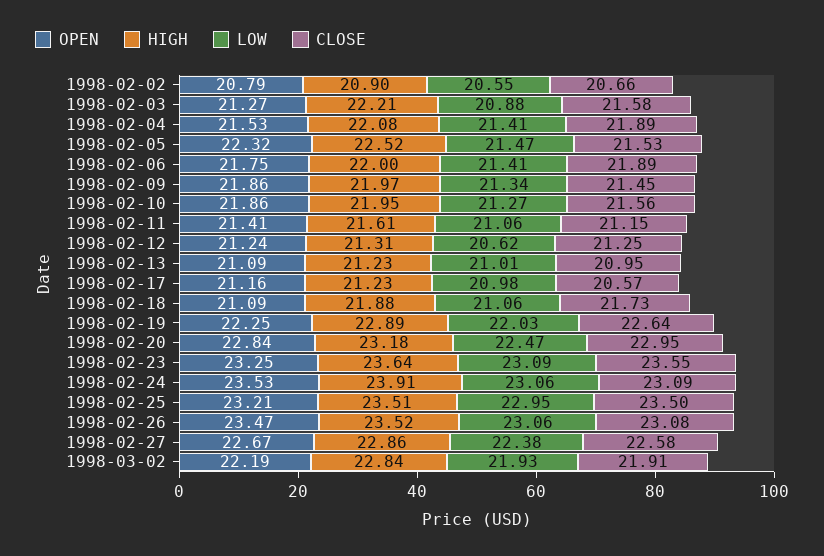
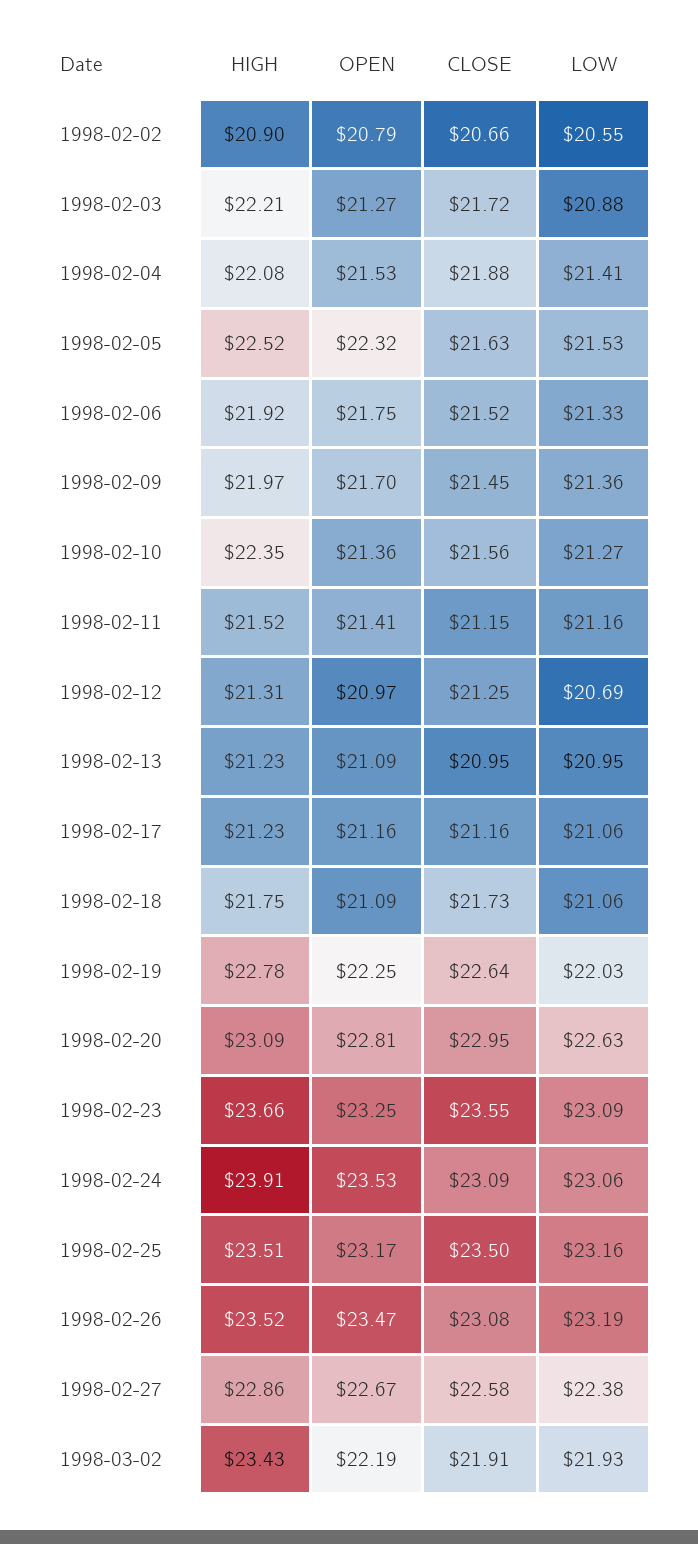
CLOSE, 1998-02-03: 21.58 -> 21.72
CLOSE, 1998-02-04: 21.89 -> 21.88
LOW, 1998-02-05: 21.47 -> 21.53
CLOSE, 1998-02-05: 21.53 -> 21.63
HIGH, 1998-02-06: 22 -> 21.92
LOW, 1998-02-06: 21.41 -> 21.33
CLOSE, 1998-02-06: 21.89 -> 21.52
OPEN, 1998-02-09: 21.86 -> 21.7
LOW, 1998-02-09: 21.34 -> 21.36
OPEN, 1998-02-10: 21.86 -> 21.36
HIGH, 1998-02-10: 21.95 -> 22.35
HIGH, 1998-02-11: 21.61 -> 21.52
LOW, 1998-02-11: 21.06 -> 21.16
OPEN, 1998-02-12: 21.24 -> 20.97
LOW, 1998-02-12: 20.62 -> 20.69
LOW, 1998-02-13: 21.01 -> 20.95
LOW, 1998-02-17: 20.98 -> 21.06
CLOSE, 1998-02-17: 20.57 -> 21.16
HIGH, 1998-02-18: 21.88 -> 21.75
HIGH, 1998-02-19: 22.89 -> 22.78
OPEN, 1998-02-20: 22.84 -> 22.81
HIGH, 1998-02-20: 23.18 -> 23.09
LOW, 1998-02-20: 22.47 -> 22.63
HIGH, 1998-02-23: 23.64 -> 23.66
OPEN, 1998-02-25: 23.21 -> 23.17
LOW, 1998-02-25: 22.95 -> 23.16
LOW, 1998-02-26: 23.06 -> 23.19
HIGH, 1998-03-02: 22.84 -> 23.43

